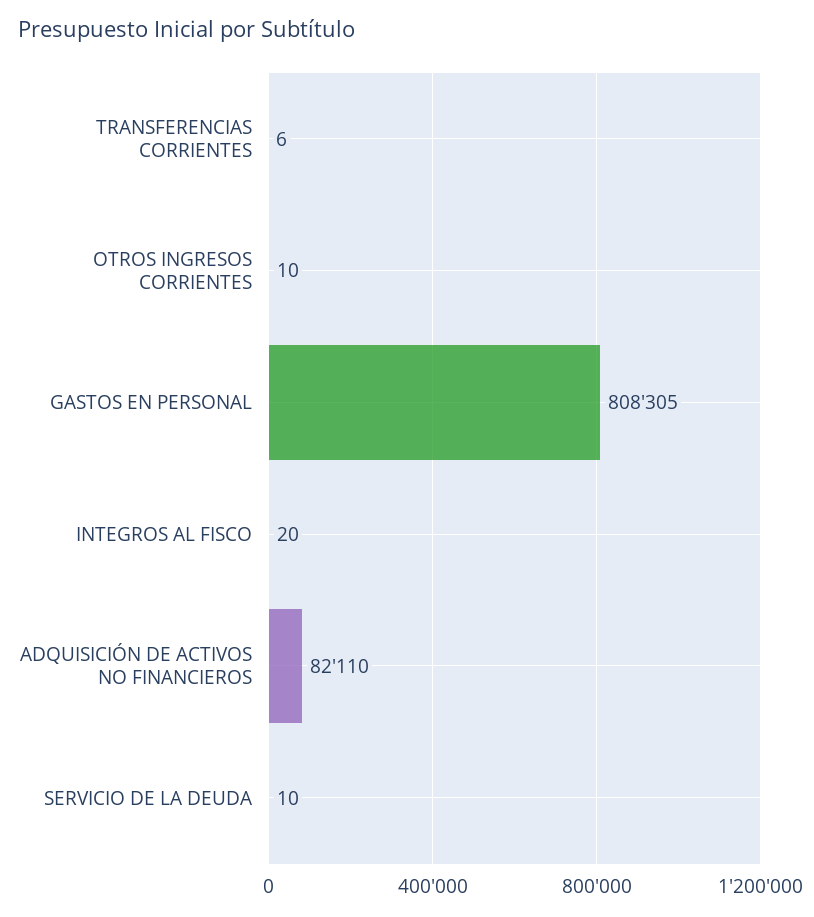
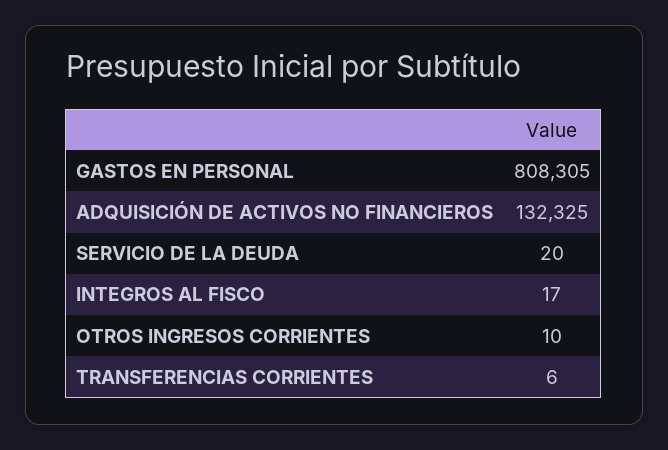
INTEGROS AL FISCO: 20 -> 17
ADQUISICIÓN DE ACTIVOS NO FINANCIEROS: 82110 -> 132325
SERVICIO DE LA DEUDA: 10 -> 20

